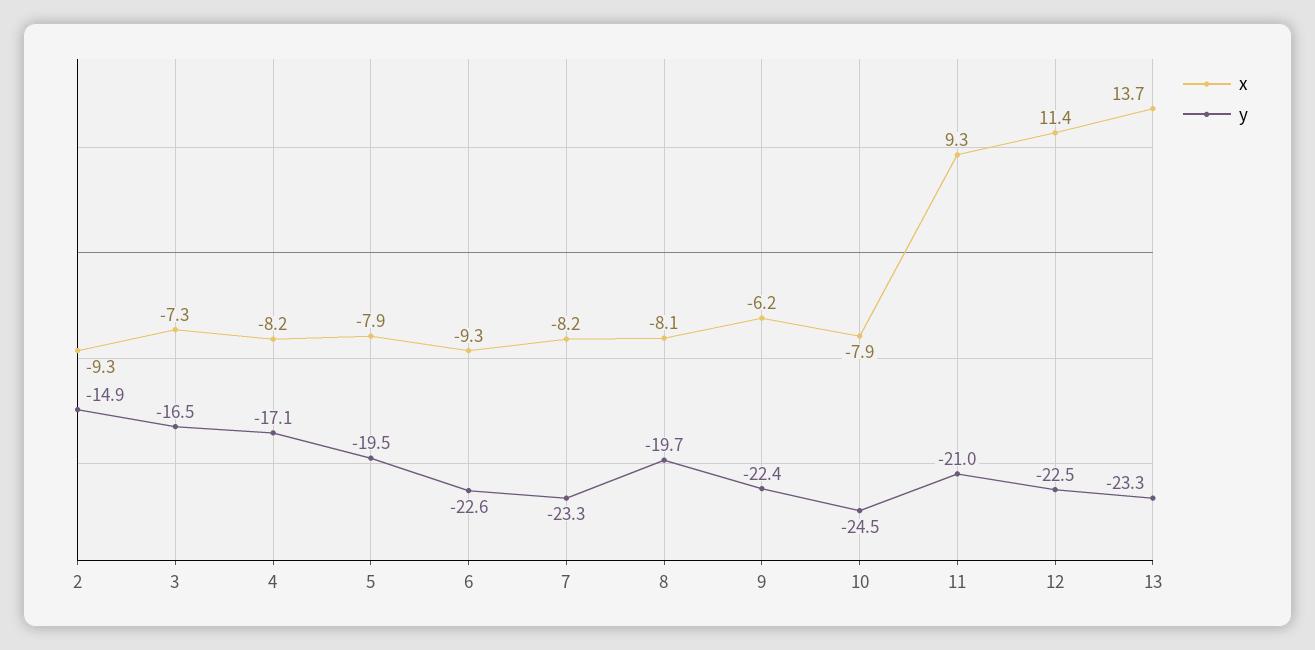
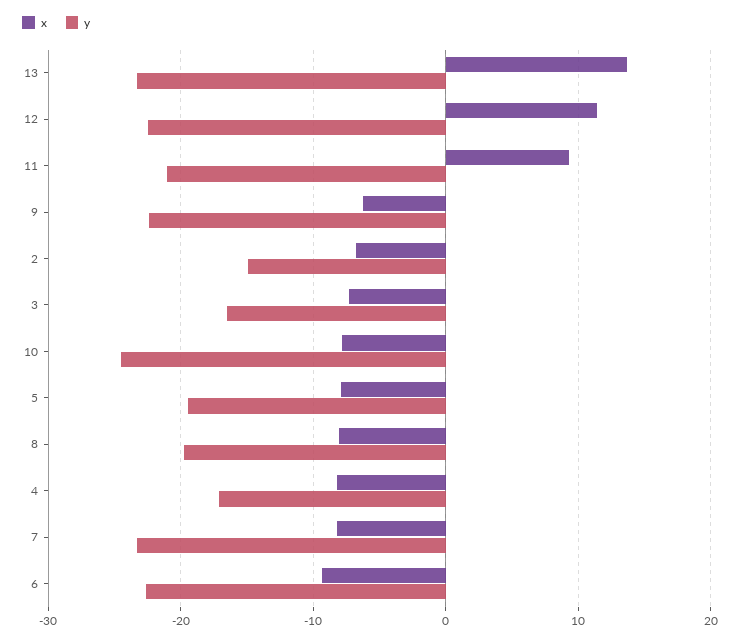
x, 2: -9.3 -> -7

